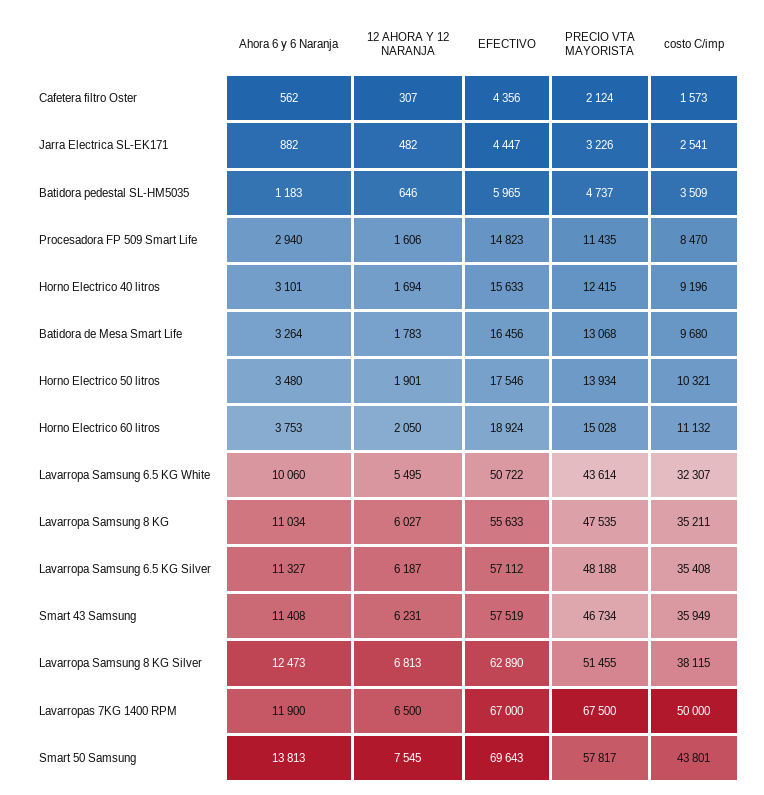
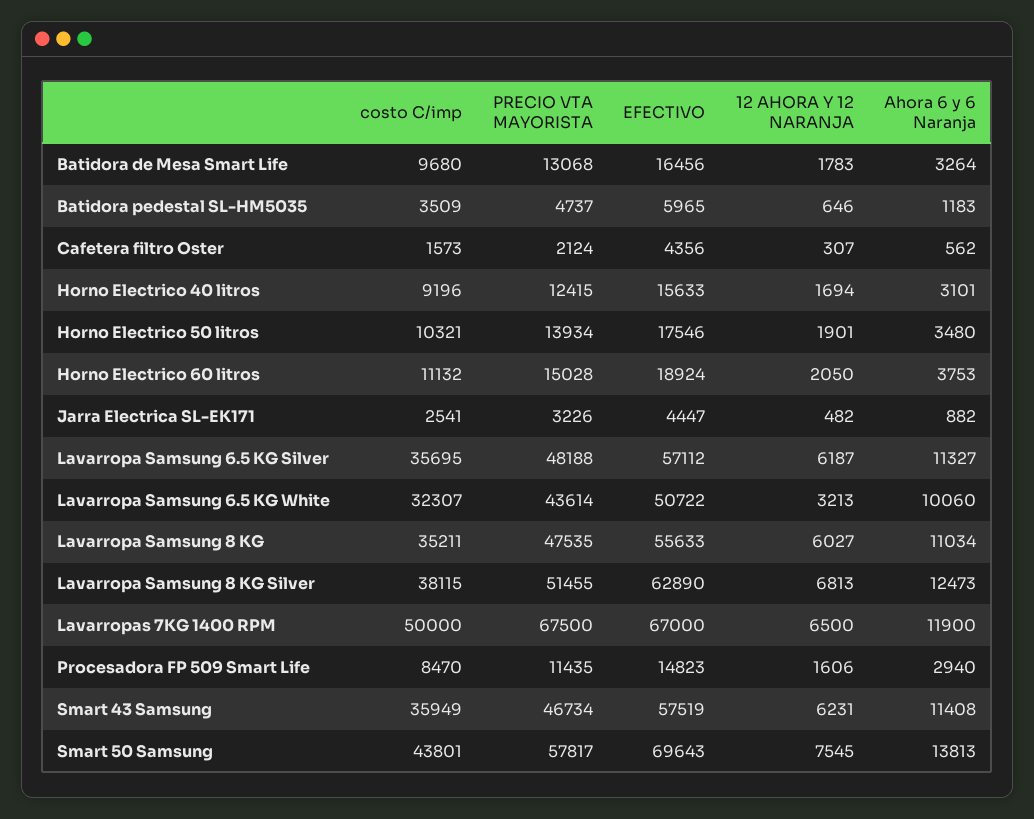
12 AHORA Y 12 NARANJA, Lavarropa Samsung 6.5 KG White: 5495 -> 3213
costo C/imp, Lavarropa Samsung 6.5 KG Silver: 35408 -> 35695

